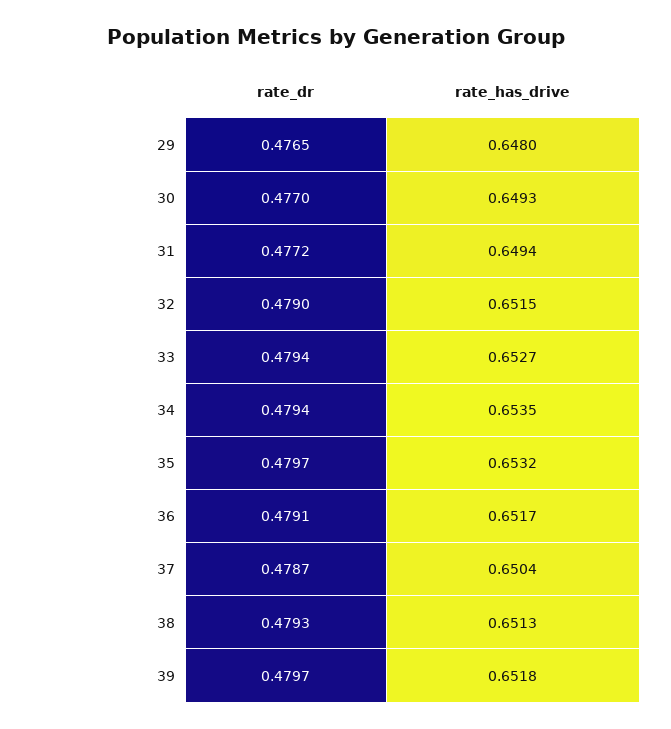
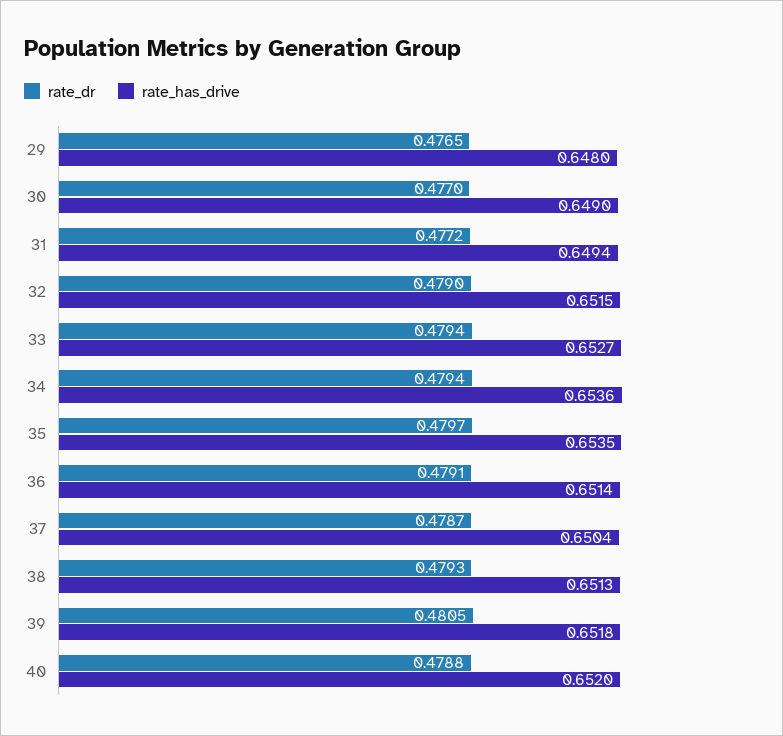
rate_has_drive, 30: 0.6493 -> 0.649
rate_has_drive, 34: 0.6535 -> 0.6536
rate_has_drive, 35: 0.6532 -> 0.6535
rate_has_drive, 36: 0.6517 -> 0.6514
rate_dr, 39: 0.4797 -> 0.4805
rate_dr, 40: none -> 0.4788
rate_has_drive, 40: none -> 0.652

